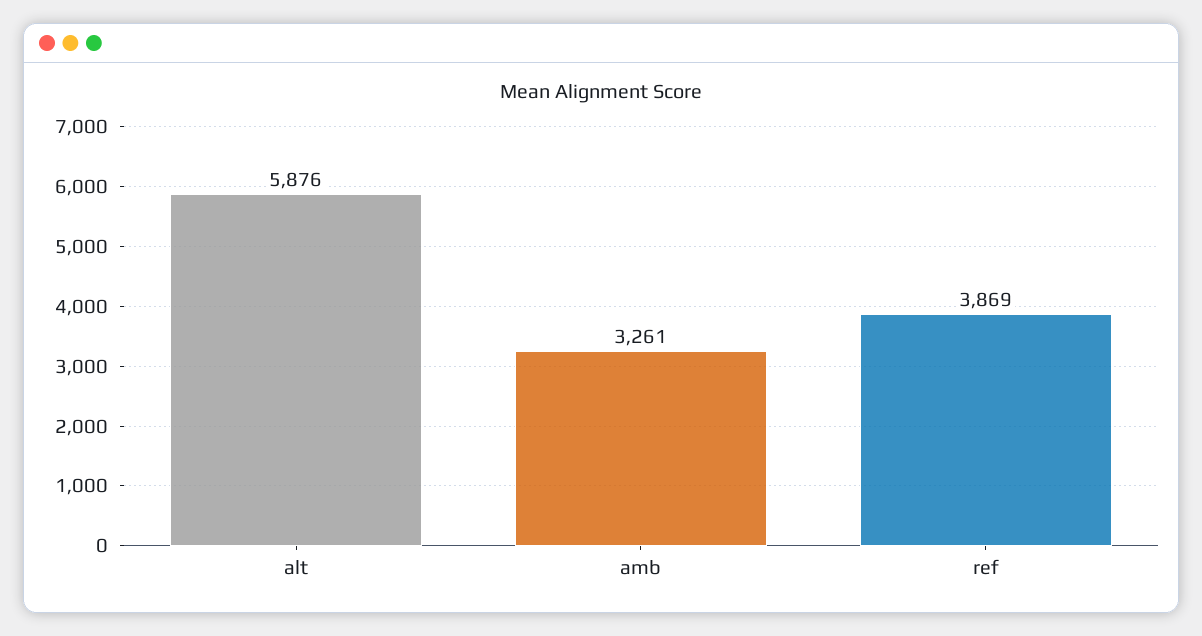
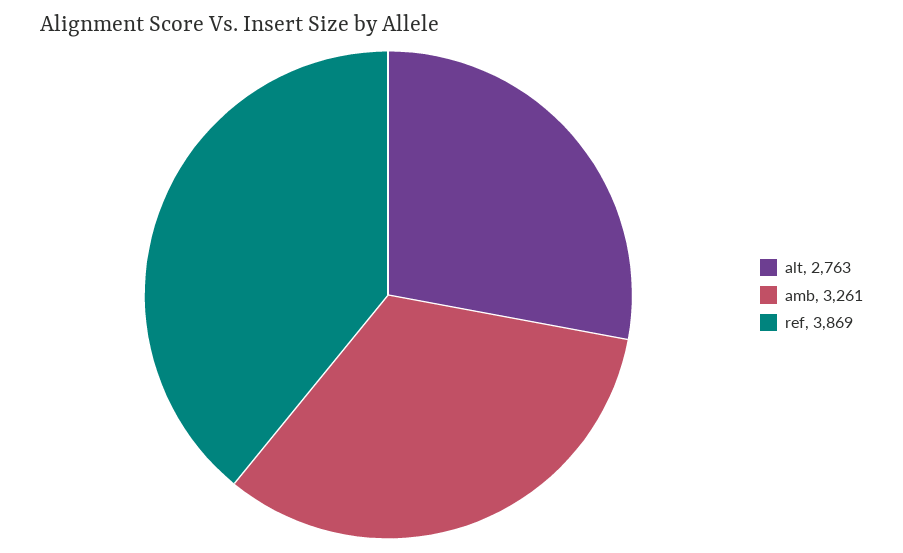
alt: 5876 -> 2763

